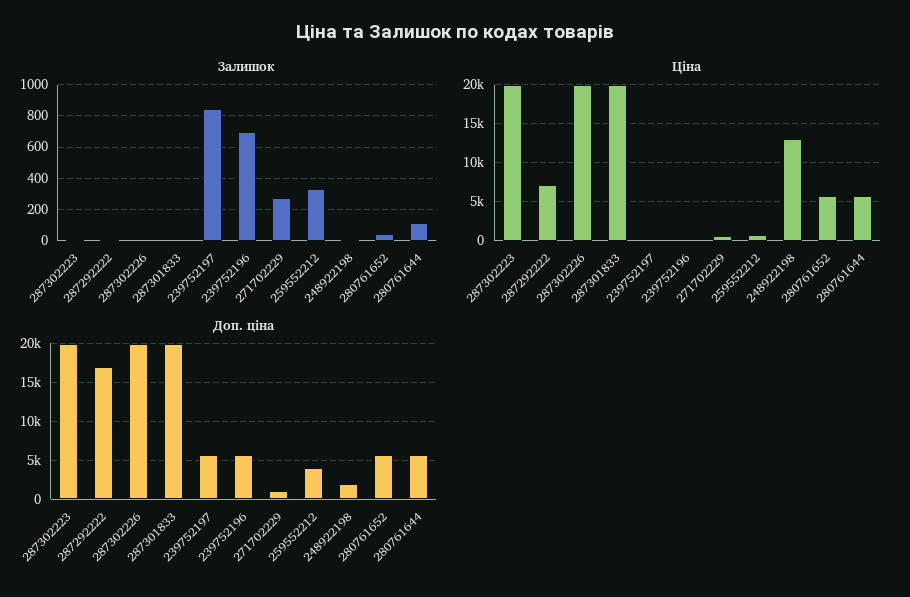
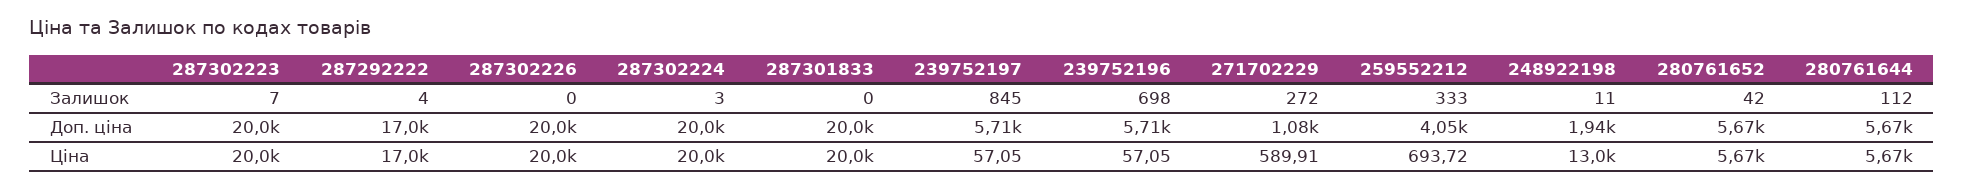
Ціна, 287292222: 7000 -> 17000
Залишок, 287302224: none -> 3
Доп. ціна, 287302224: none -> 20000
Ціна, 287302224: none -> 20000

